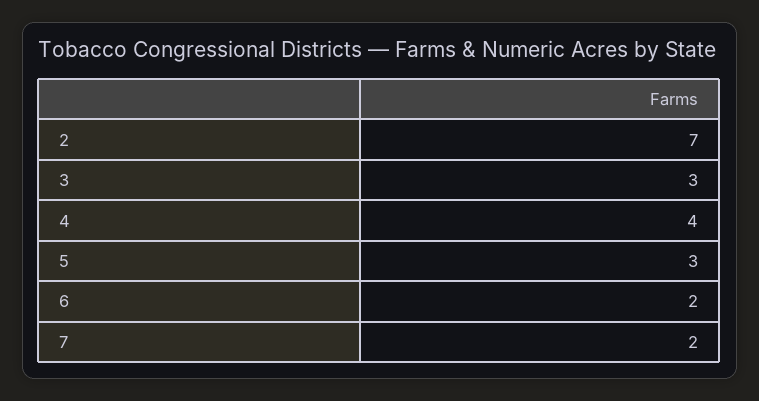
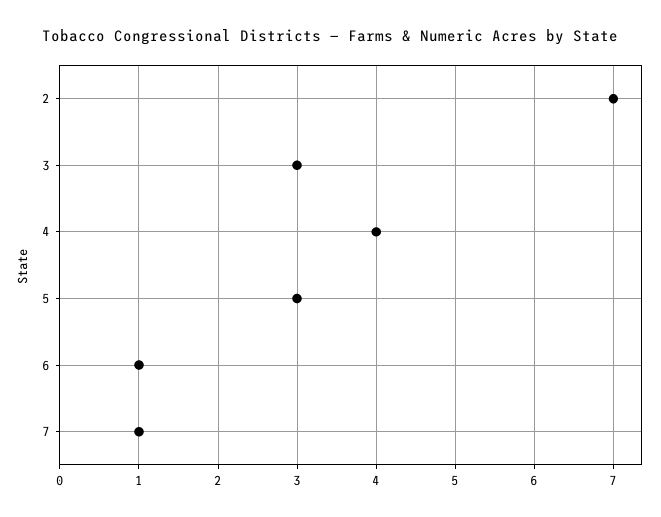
6: 2 -> 1
7: 2 -> 1

